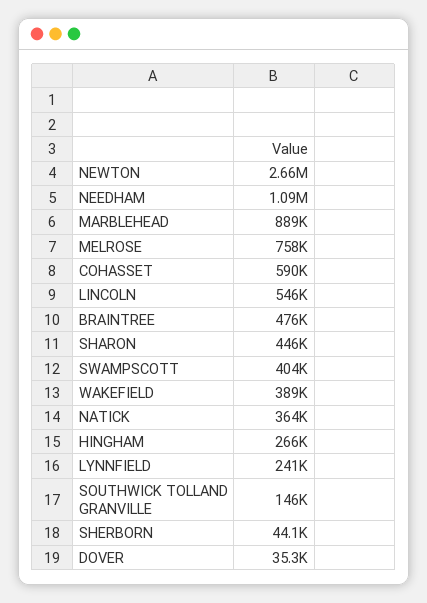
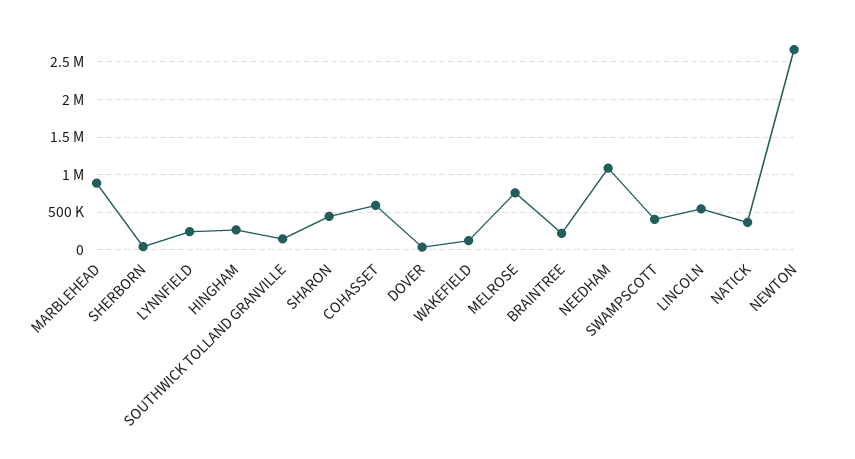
BRAINTREE: 476000 -> 200000
WAKEFIELD: 389000 -> 100000

